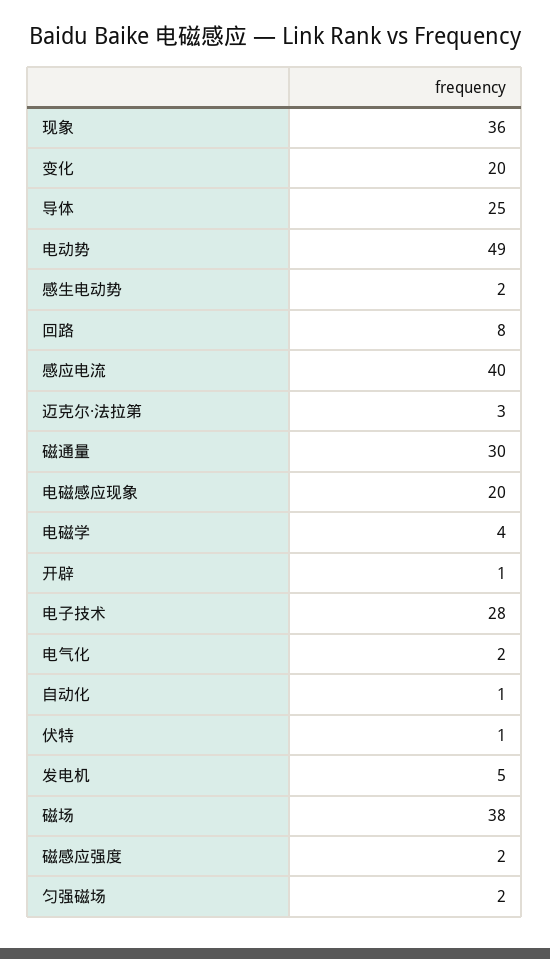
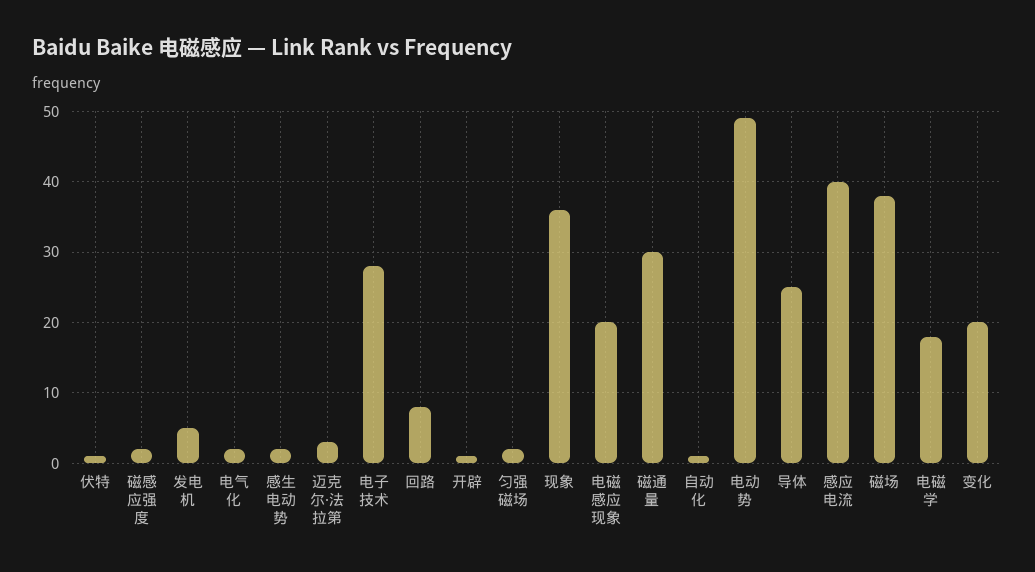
电磁学: 4 -> 18

